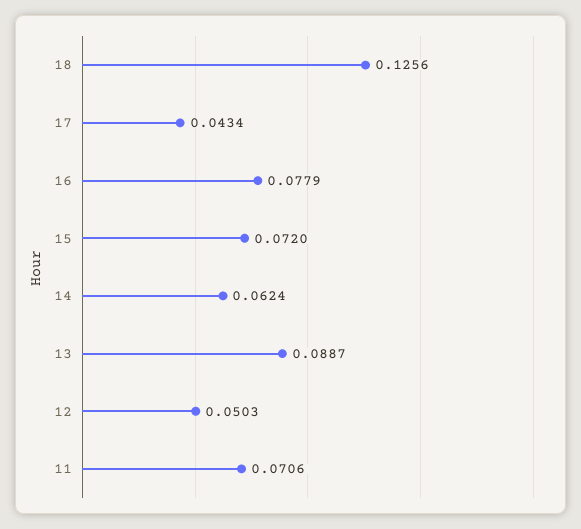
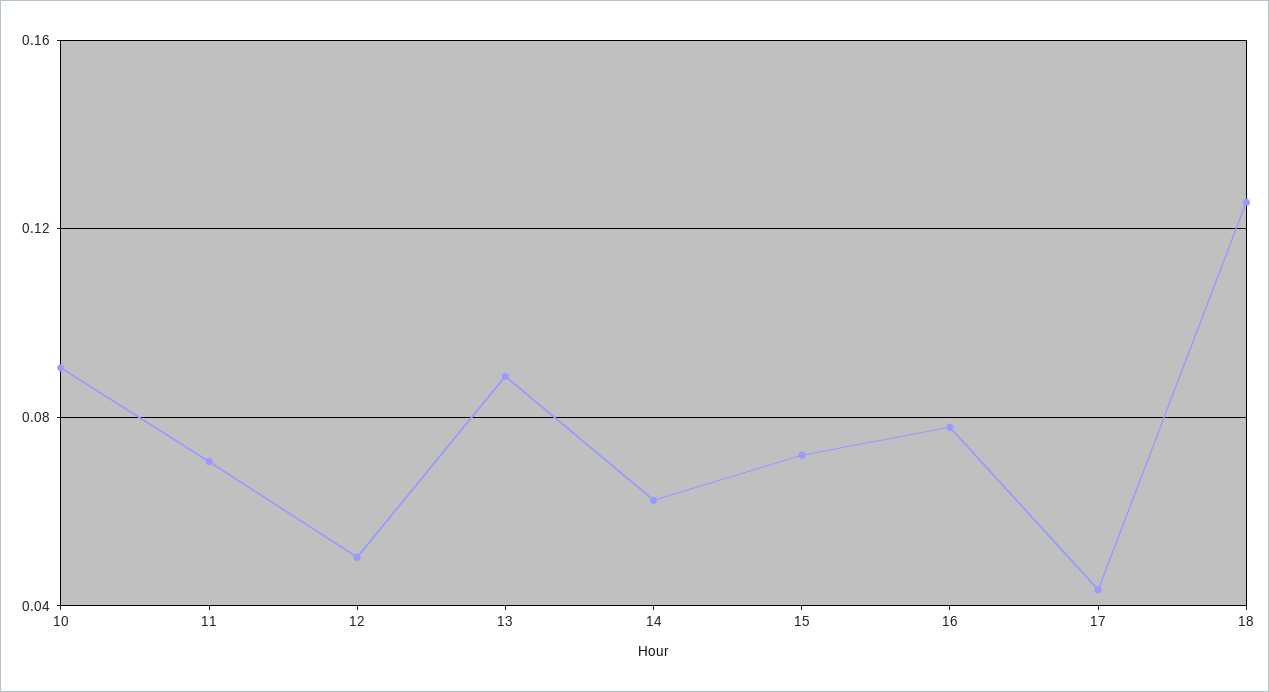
10: none -> 0.09

